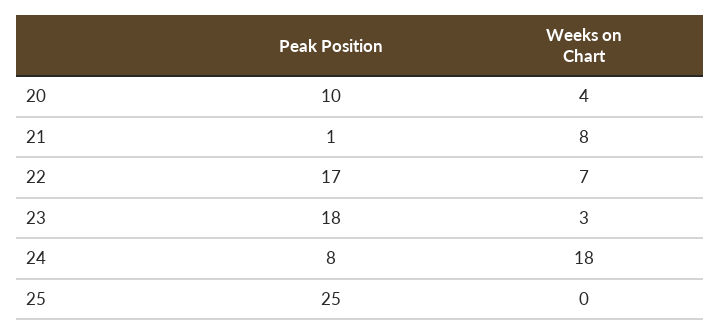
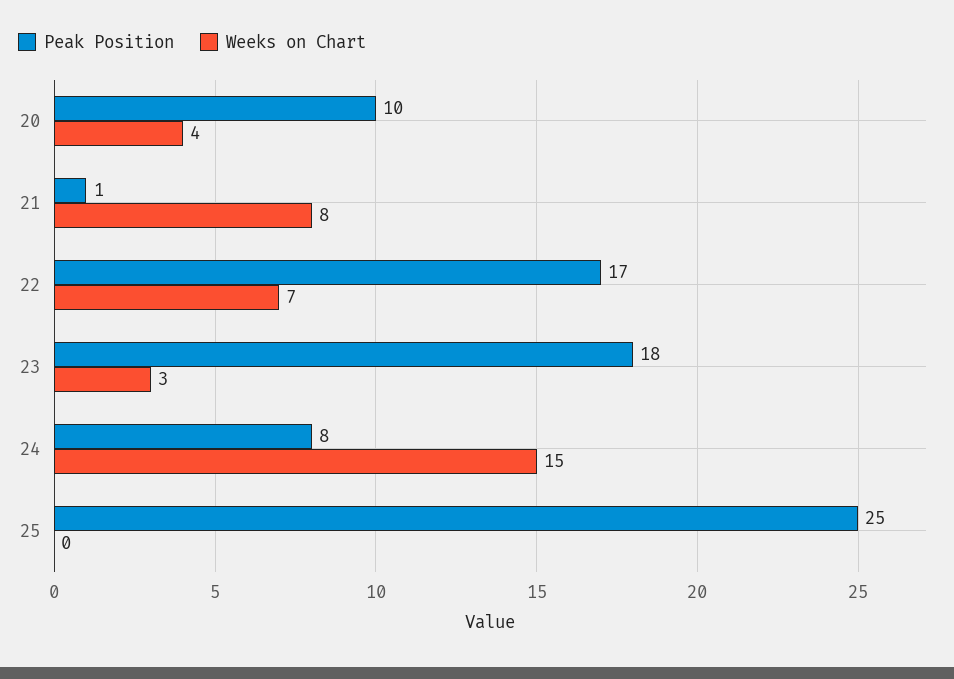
Weeks on Chart, 24: 18 -> 15

